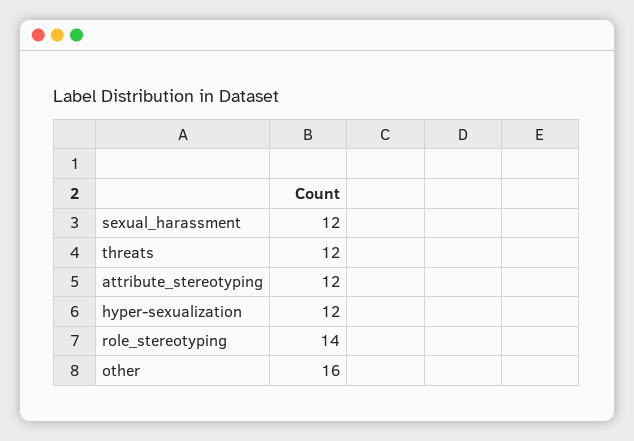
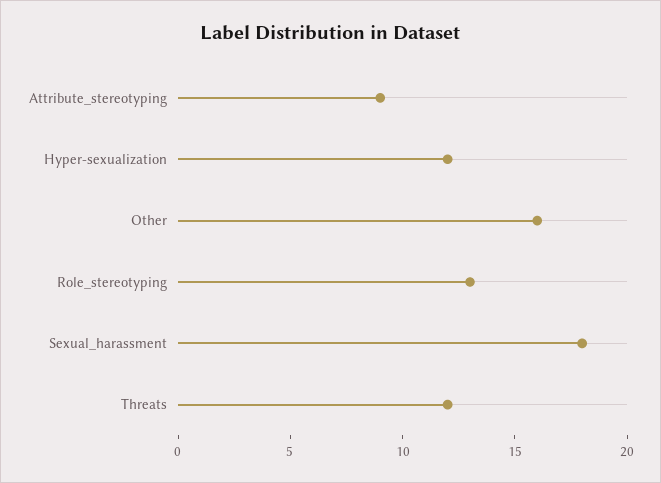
sexual_harassment: 12 -> 18
attribute_stereotyping: 12 -> 9
role_stereotyping: 14 -> 13

